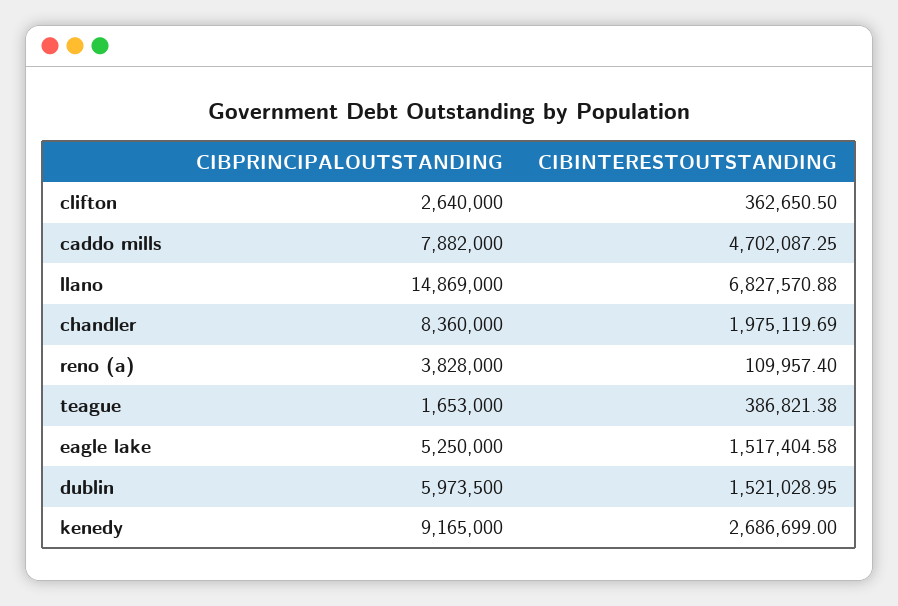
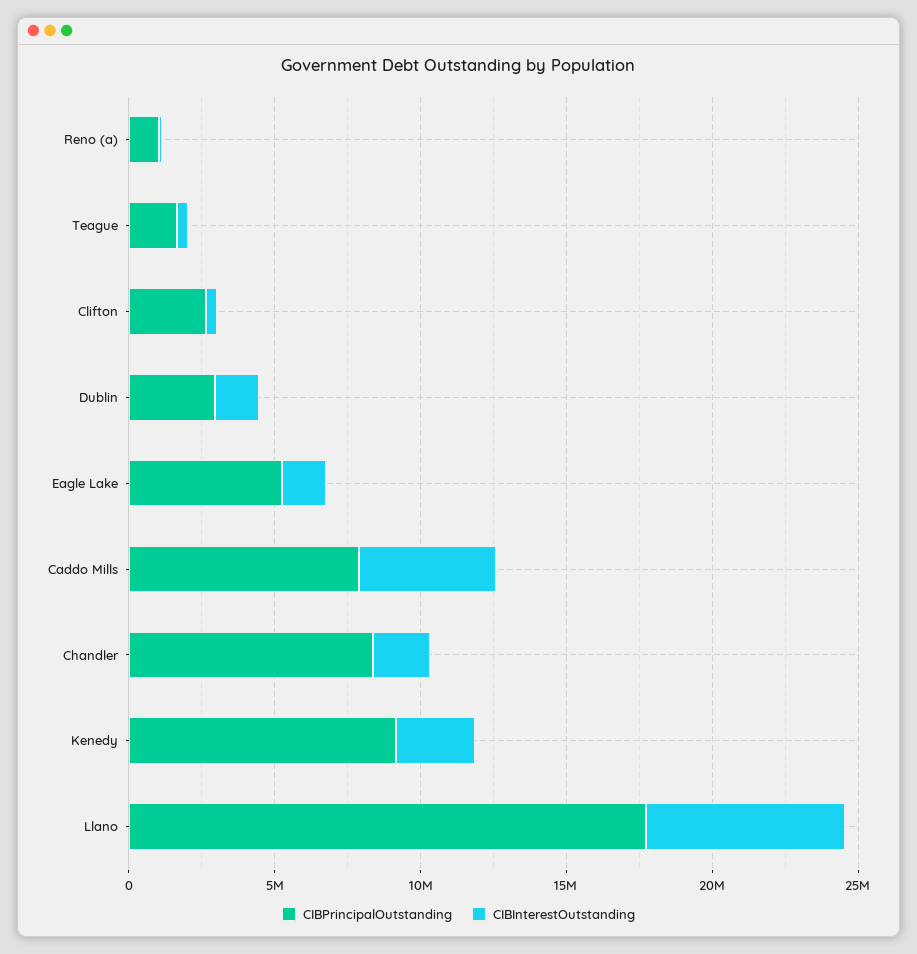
CIBPRINCIPALOUTSTANDING, llano: 14869000 -> 18000000
CIBPRINCIPALOUTSTANDING, reno (a): 3828000 -> 1000000
CIBPRINCIPALOUTSTANDING, dublin: 5973500 -> 3000000

